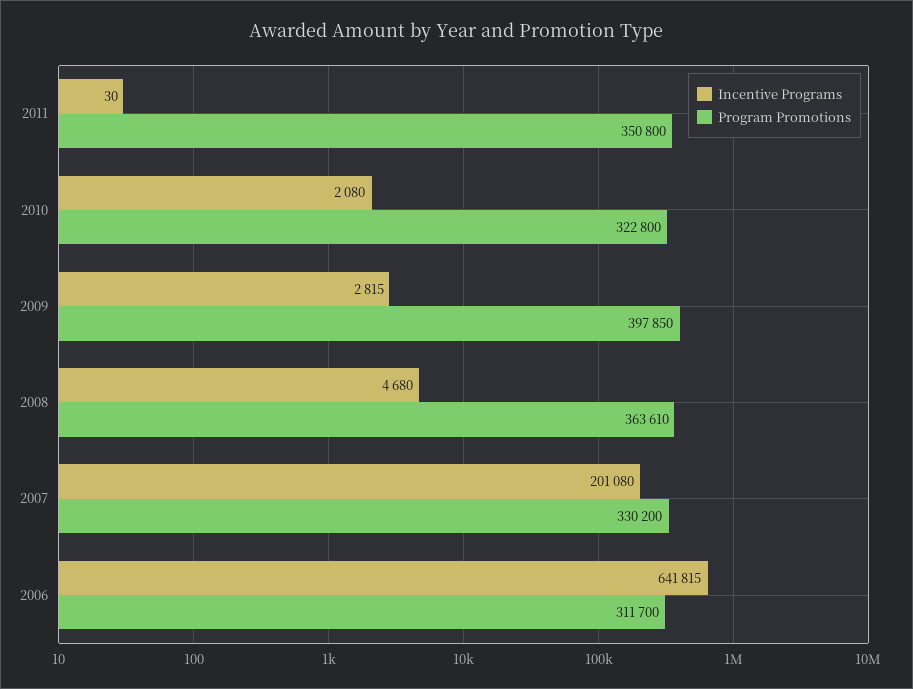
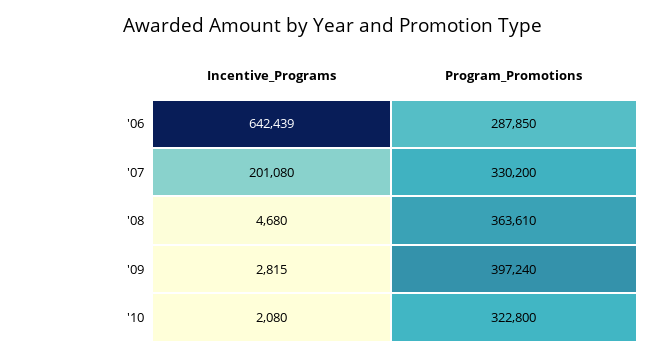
Incentive Programs, 2011: 30 -> none
Program Promotions, 2011: 350800 -> none
Program Promotions, 2009: 397850 -> 397240
Incentive Programs, 2006: 641815 -> 642439
Program Promotions, 2006: 311700 -> 287850

